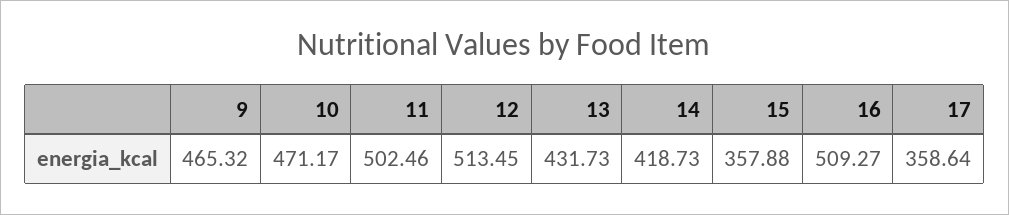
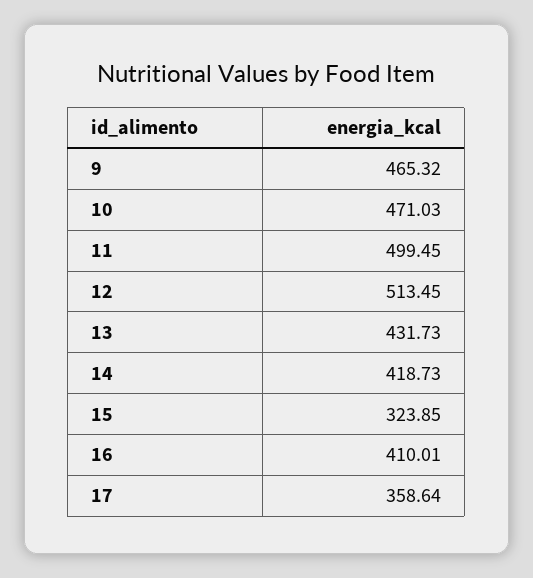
10: 471.17 -> 471.03
11: 502.46 -> 499.45
15: 357.88 -> 323.85
16: 509.27 -> 410.01

